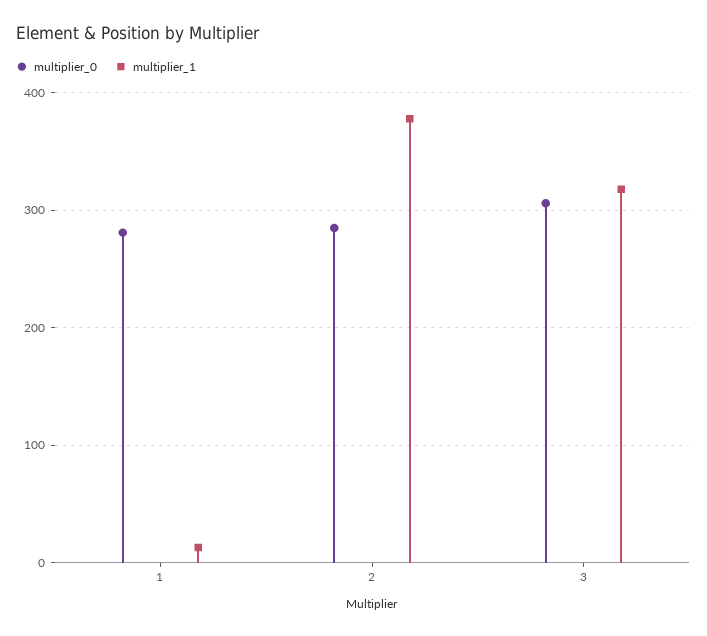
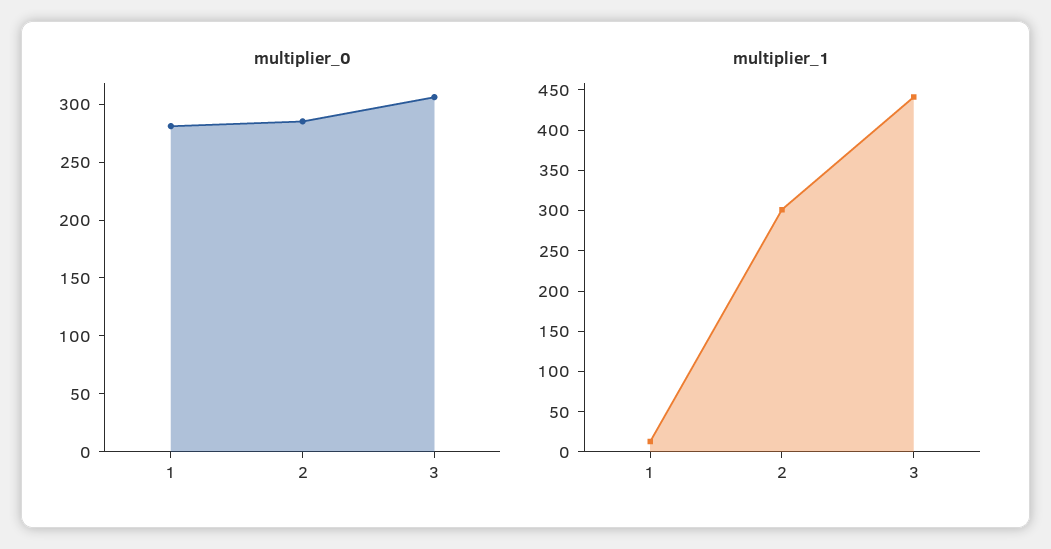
multiplier_1, 2: 380 -> 300
multiplier_1, 3: 320 -> 440

